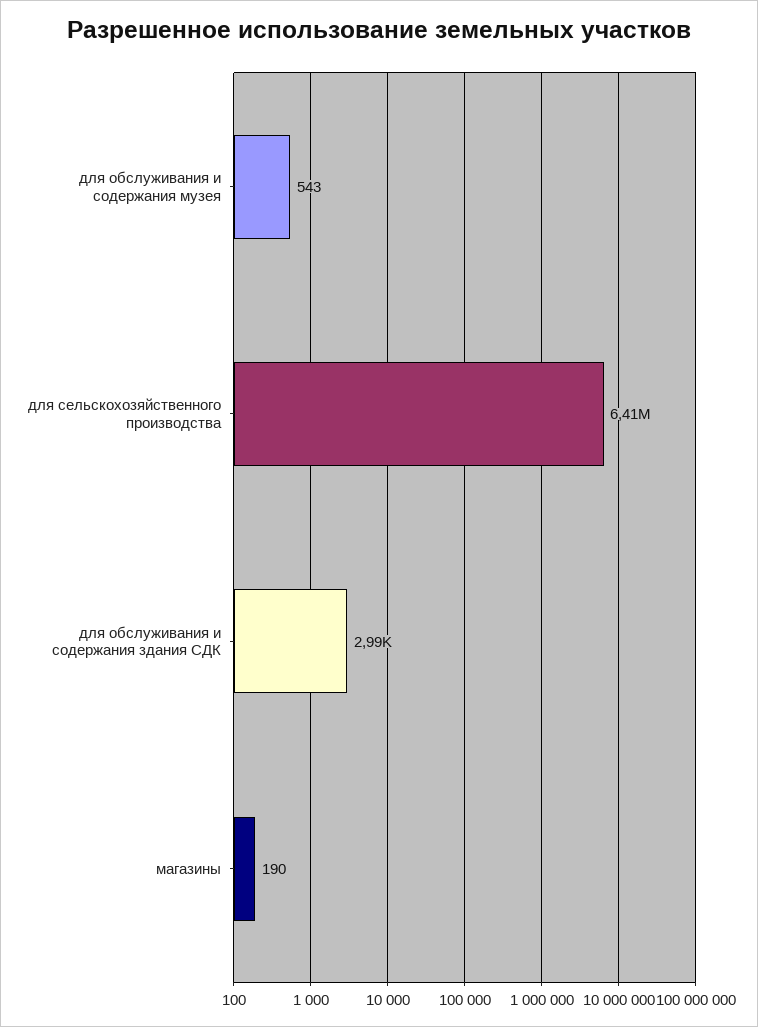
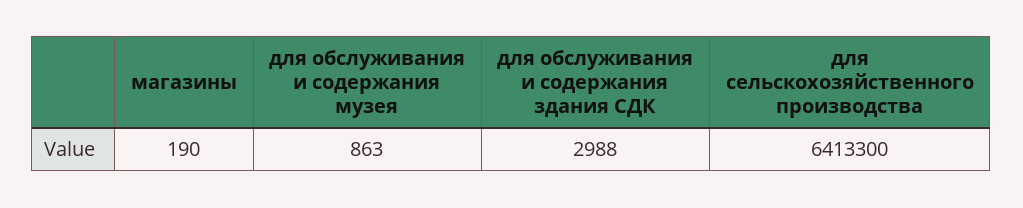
для обслуживания и содержания музея: 543 -> 863

